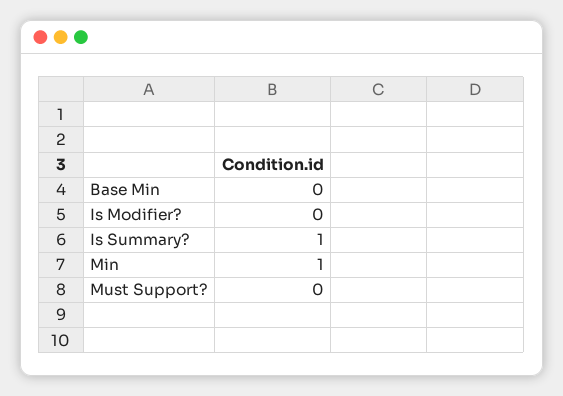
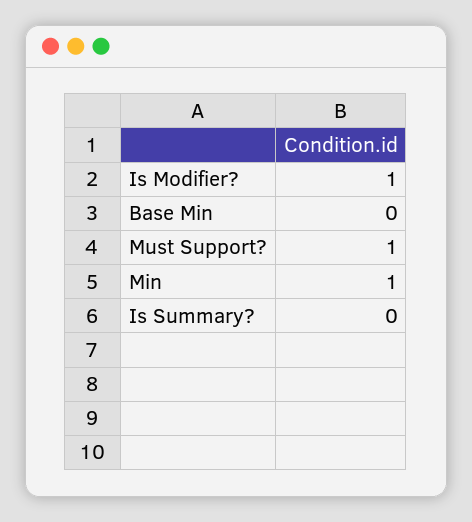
Is Modifier?: 0 -> 1
Is Summary?: 1 -> 0
Must Support?: 0 -> 1

